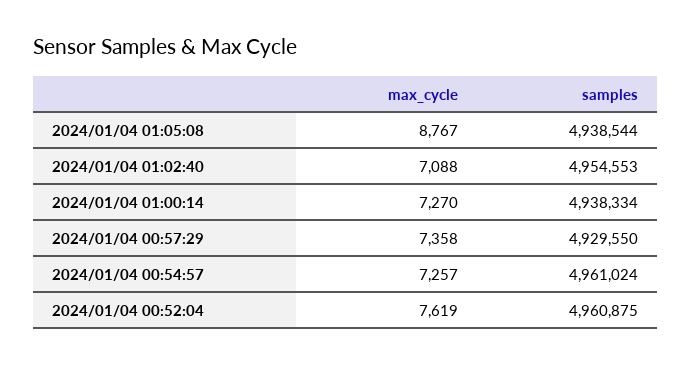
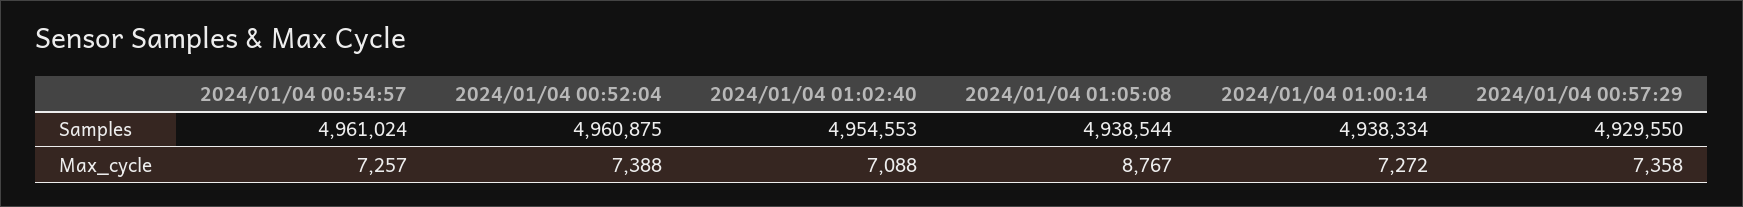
max_cycle, 2024/01/04 01:00:14: 7270 -> 7272
max_cycle, 2024/01/04 00:52:04: 7619 -> 7388

